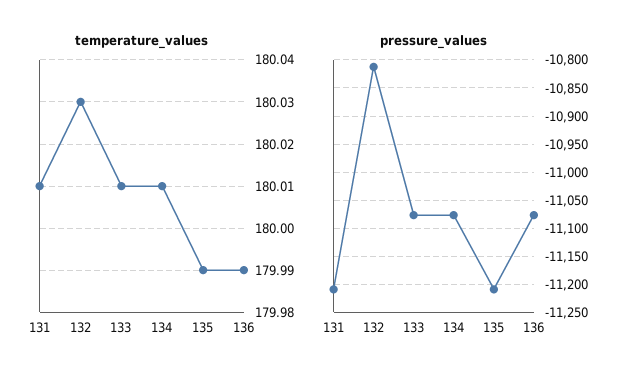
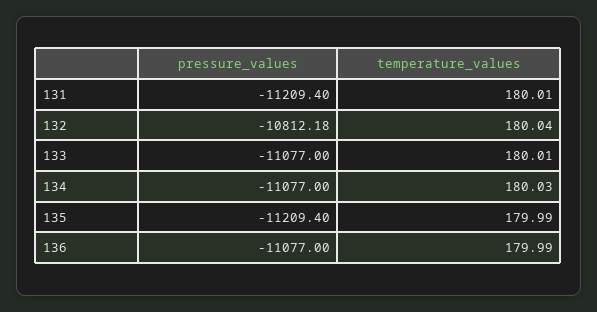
temperature_values, 132: 180.03 -> 180.04
temperature_values, 134: 180.01 -> 180.03

